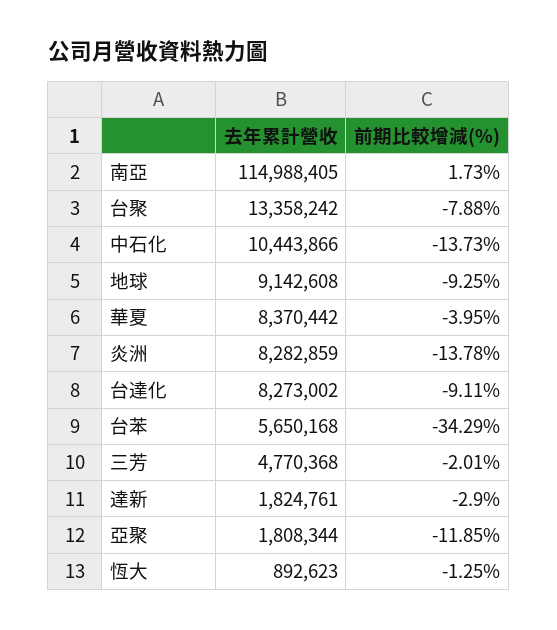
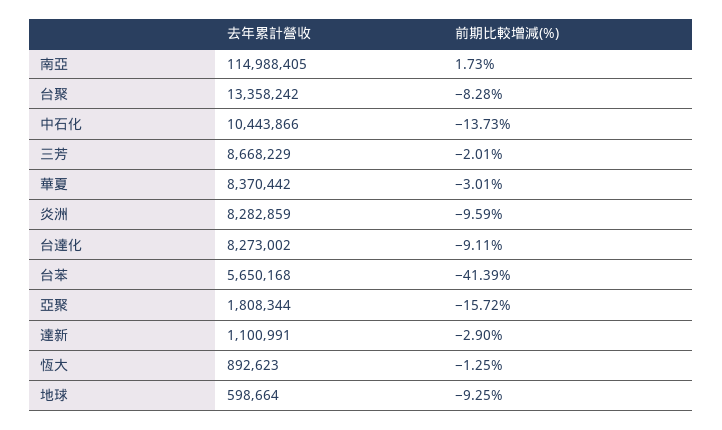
前期比較增減(%), 台聚: -7.88 -> -8.28
去年累計營收, 地球: 9142608 -> 598664
前期比較增減(%), 華夏: -3.95 -> -3.01
前期比較增減(%), 炎洲: -13.78 -> -9.59
前期比較增減(%), 台苯: -34.29 -> -41.39
去年累計營收, 三芳: 4770368 -> 8668229
去年累計營收, 達新: 1824761 -> 1100991
前期比較增減(%), 亞聚: -11.85 -> -15.72

